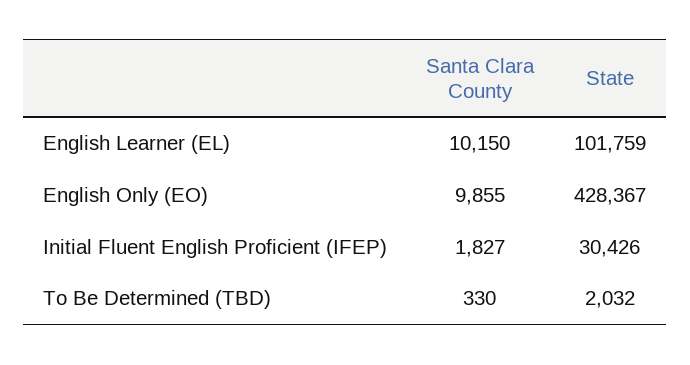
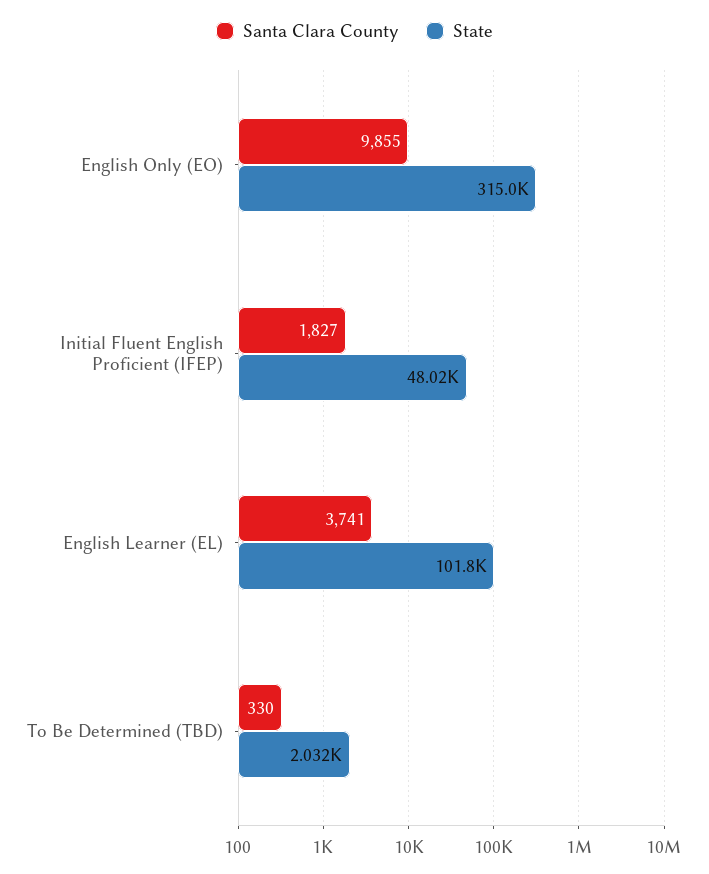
Santa Clara County, English Learner (EL): 10150 -> 3741
State, English Only (EO): 428367 -> 315000
State, Initial Fluent English Proficient (IFEP): 30426 -> 48020

